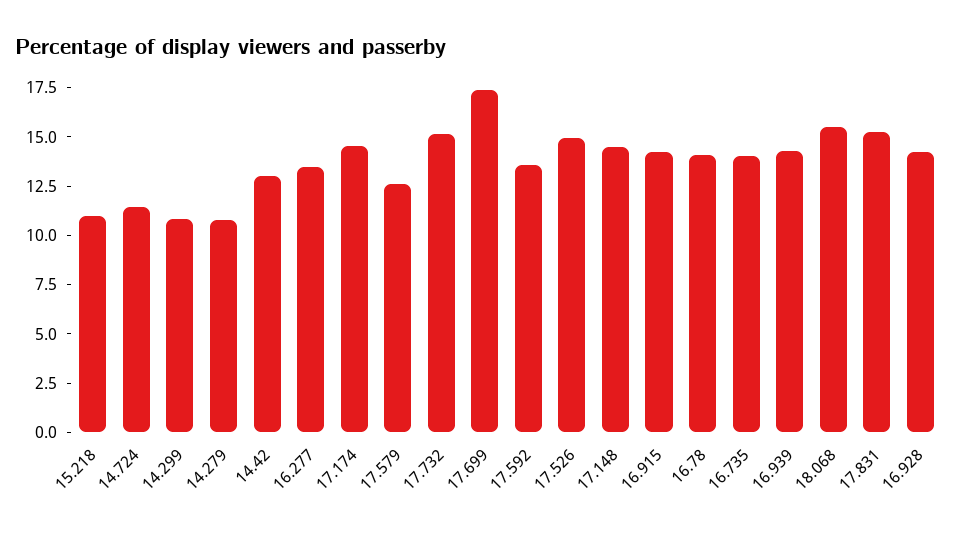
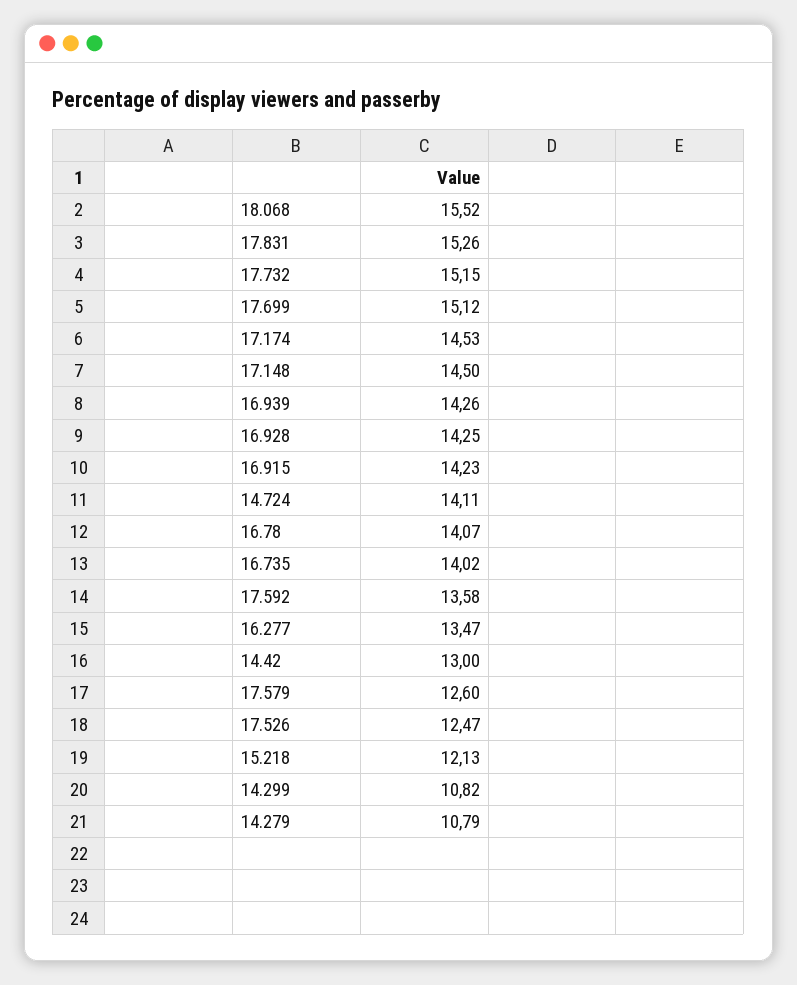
15.218: 11 -> 12.13
14.724: 11.5 -> 14.11
17.699: 17.5 -> 15.12
17.526: 15 -> 12.47

